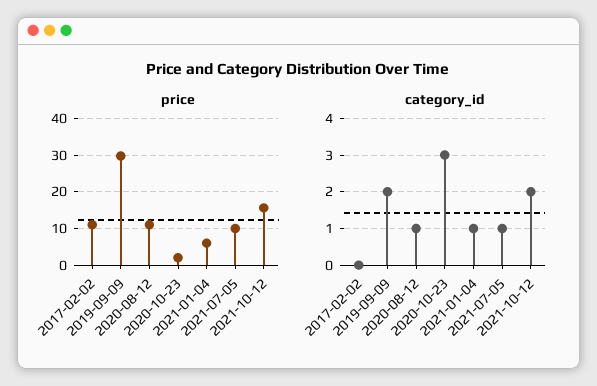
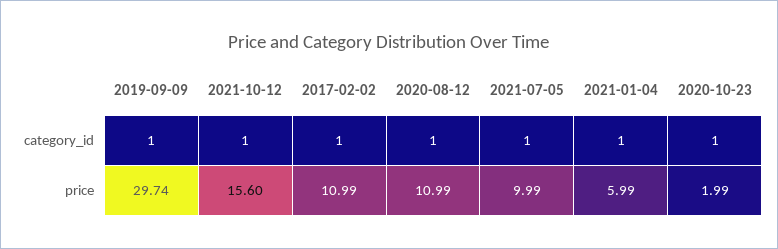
category_id, 2017-02-02: 0 -> 1
category_id, 2019-09-09: 2 -> 1
category_id, 2020-10-23: 3 -> 1
category_id, 2021-10-12: 2 -> 1

